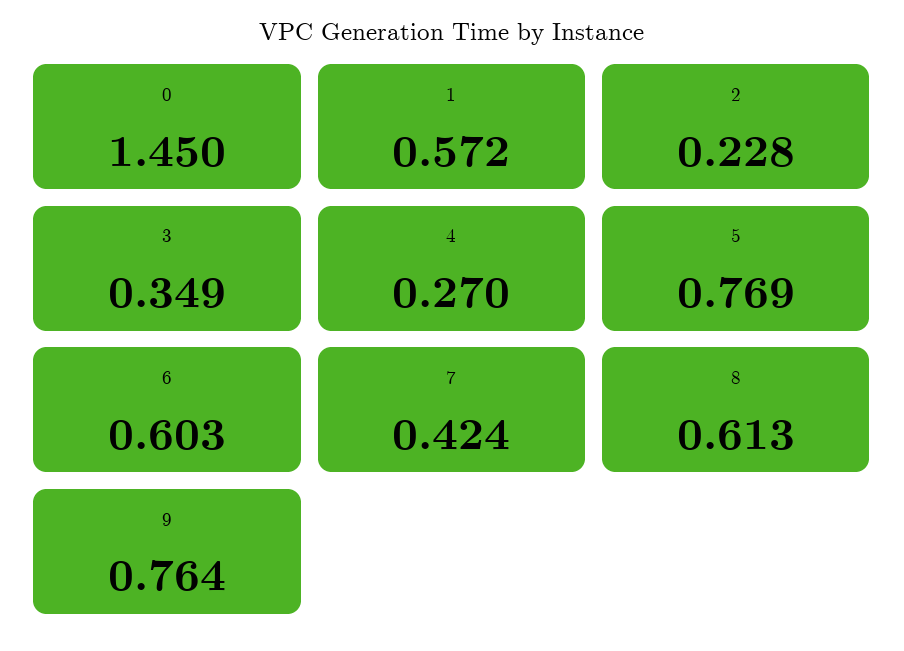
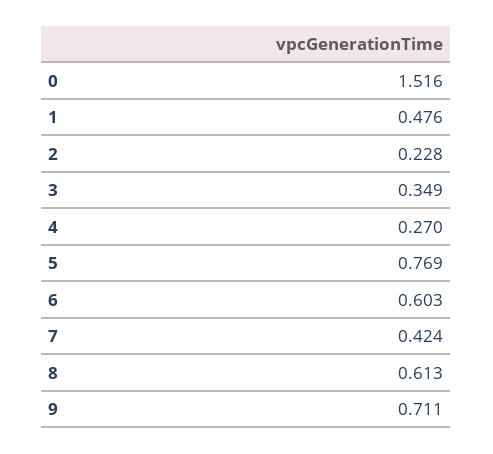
0: 1.45 -> 1.516
1: 0.572 -> 0.476
9: 0.764 -> 0.711

